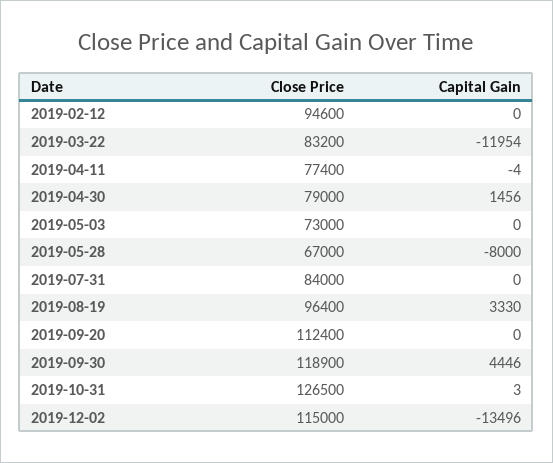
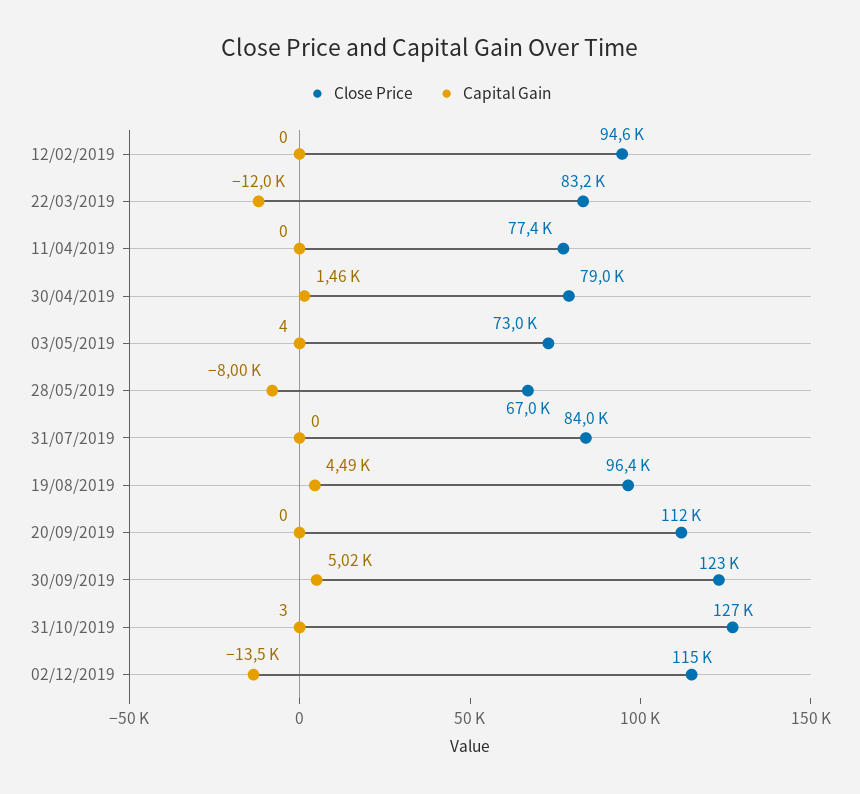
Capital Gain, 2019-04-11: -4 -> 0
Capital Gain, 2019-05-03: 0 -> 4
Capital Gain, 2019-08-19: 3330 -> 4490
Close Price, 2019-09-30: 118900 -> 123000
Capital Gain, 2019-09-30: 4446 -> 5020

